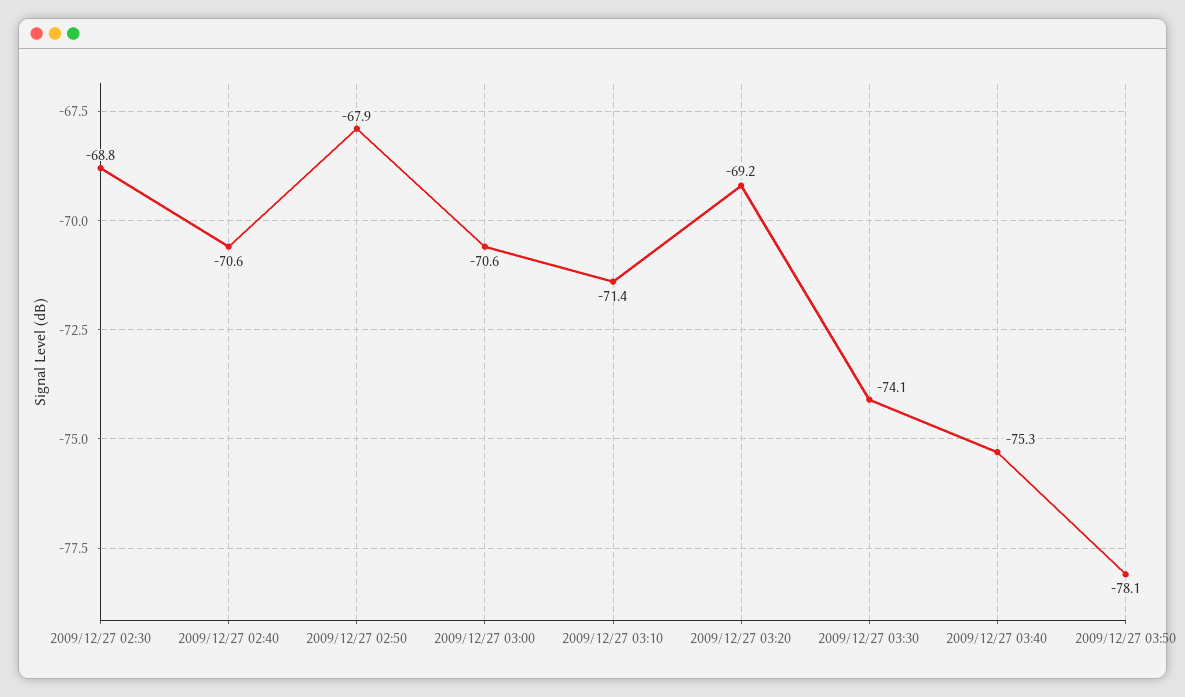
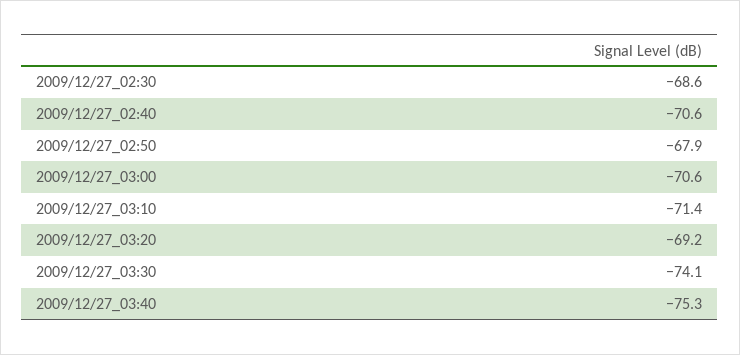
2009/12/27 02:30: -68.8 -> -68.6
2009/12/27 03:50: -78.1 -> none

